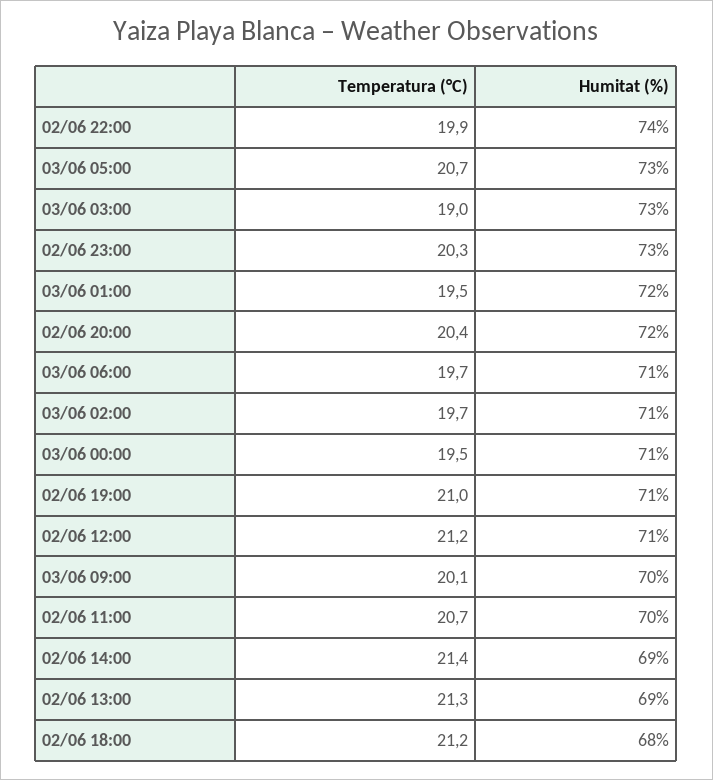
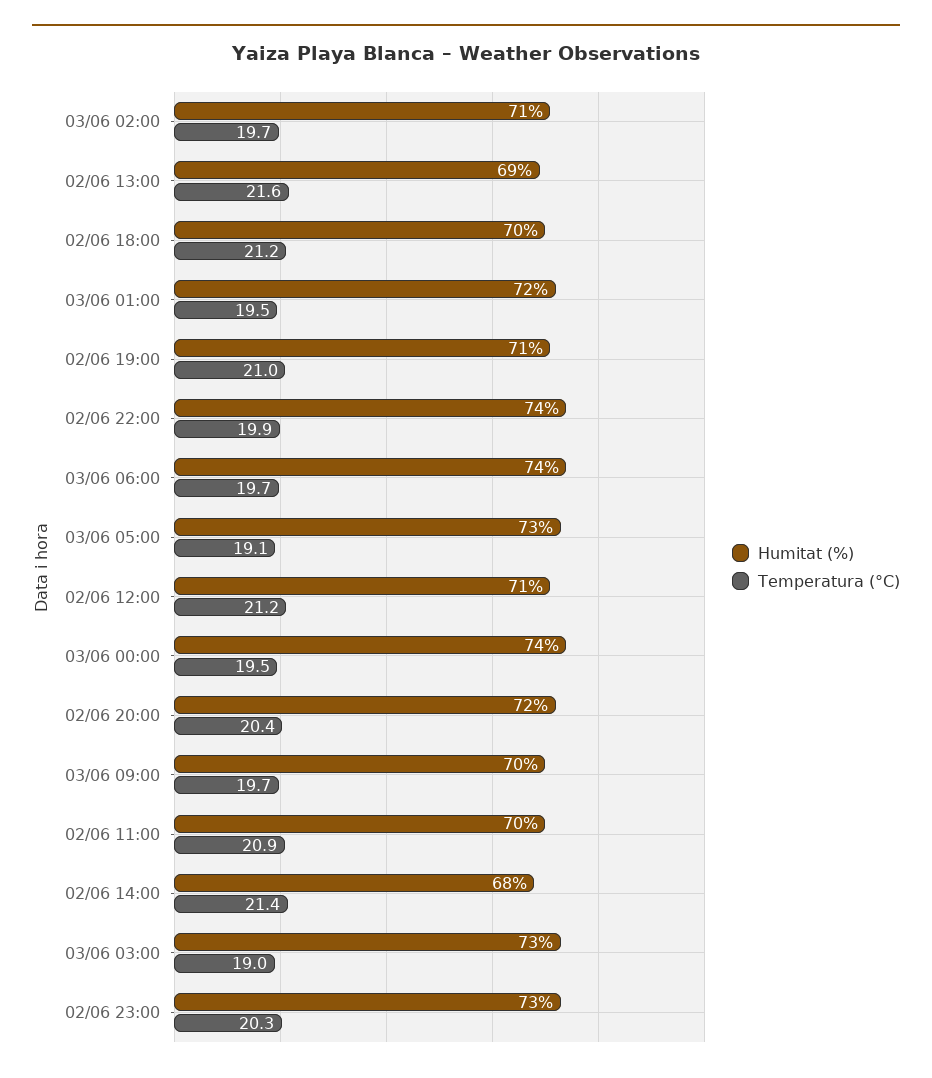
Temperatura (°C), 03/06 05:00: 20.7 -> 19.1
Humitat (%), 03/06 06:00: 71 -> 74
Humitat (%), 03/06 00:00: 71 -> 74
Temperatura (°C), 03/06 09:00: 20.1 -> 19.7
Temperatura (°C), 02/06 11:00: 20.7 -> 20.9
Humitat (%), 02/06 14:00: 69 -> 68
Temperatura (°C), 02/06 13:00: 21.3 -> 21.6
Humitat (%), 02/06 18:00: 68 -> 70

